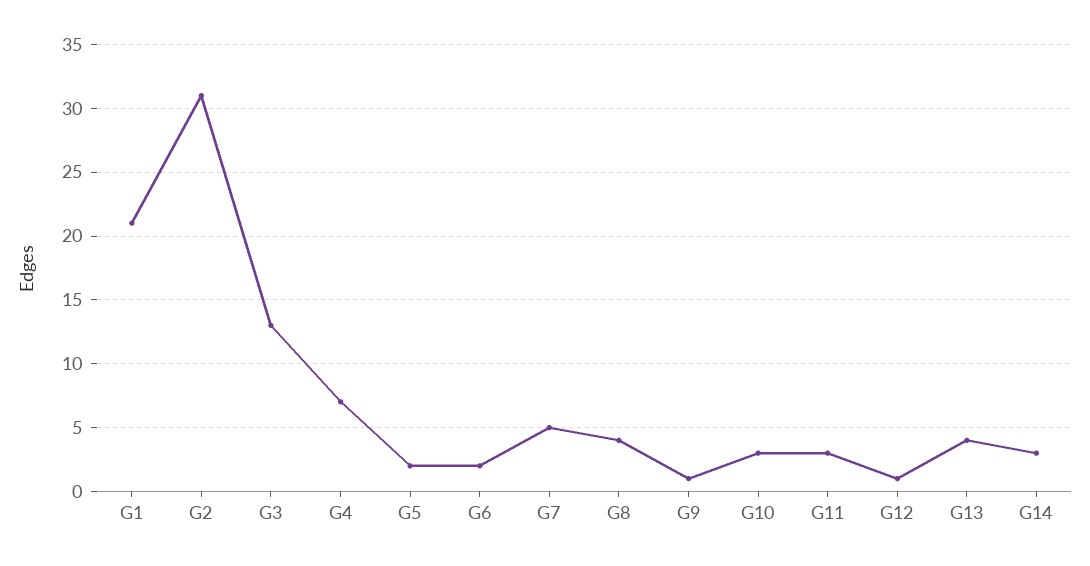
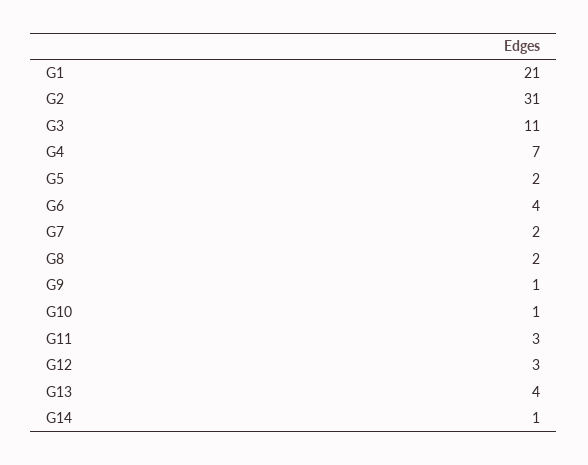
G3: 13 -> 11
G6: 2 -> 4
G7: 5 -> 2
G8: 4 -> 2
G10: 3 -> 1
G12: 1 -> 3
G14: 3 -> 1

